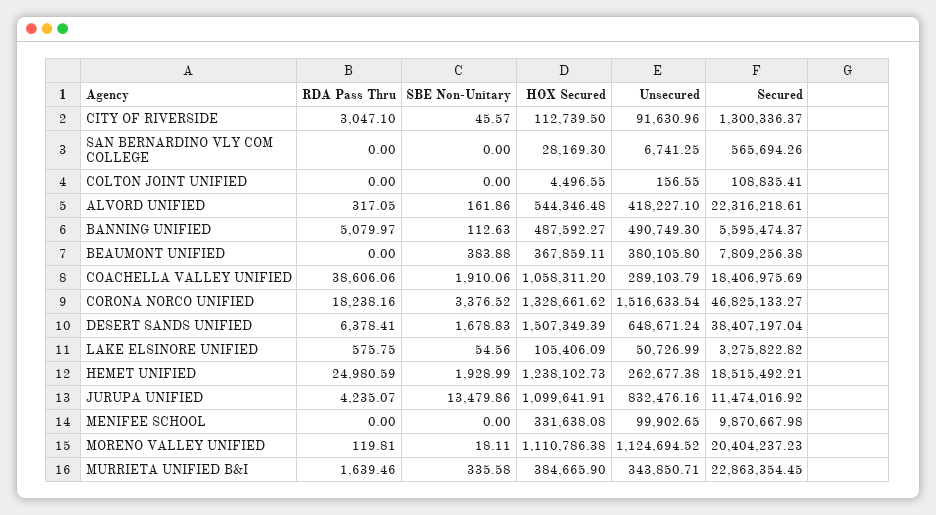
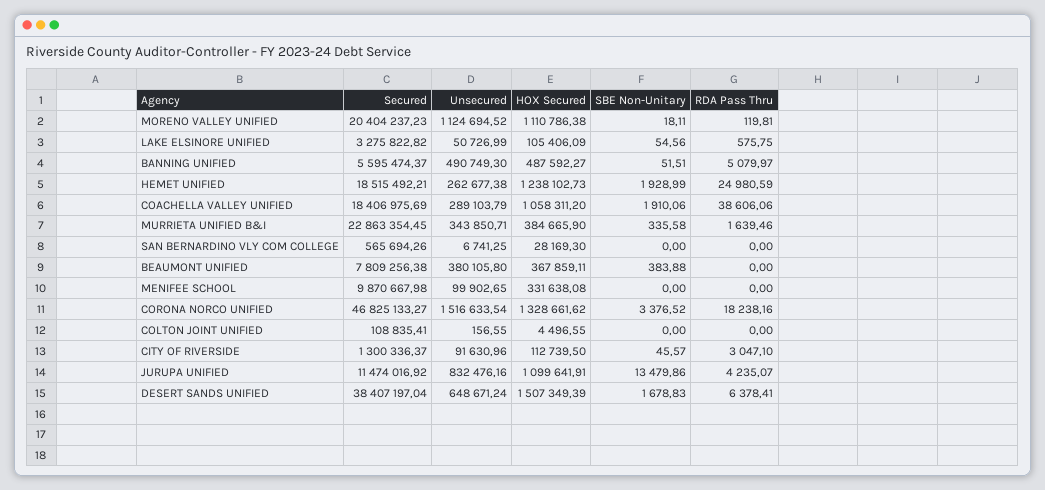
RDA Pass Thru, ALVORD UNIFIED: 317.05 -> none
SBE Non-Unitary, ALVORD UNIFIED: 161.86 -> none
HOX Secured, ALVORD UNIFIED: 544346.48 -> none
Unsecured, ALVORD UNIFIED: 418227.1 -> none
Secured, ALVORD UNIFIED: 22316218.61 -> none
SBE Non-Unitary, BANNING UNIFIED: 112.63 -> 51.51

